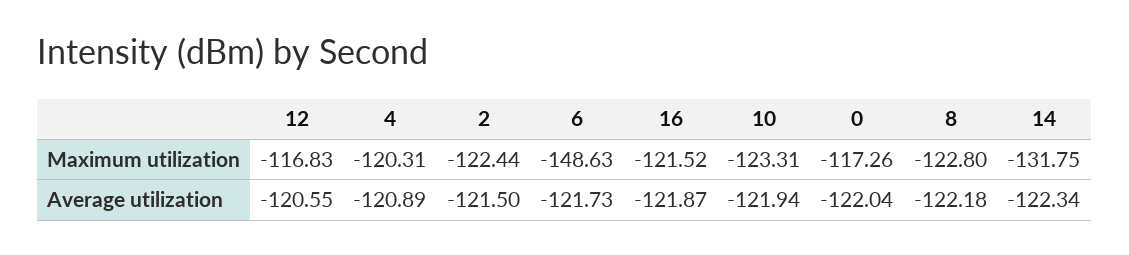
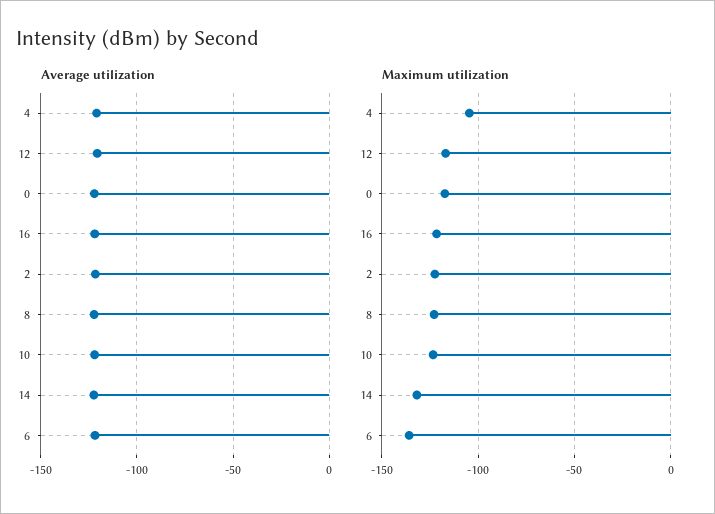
Maximum utilization, 4: -120.31 -> -105
Maximum utilization, 6: -148.63 -> -135

